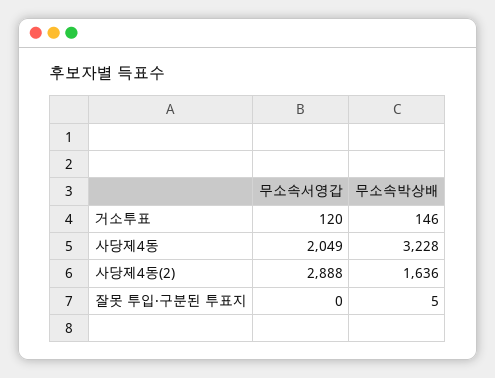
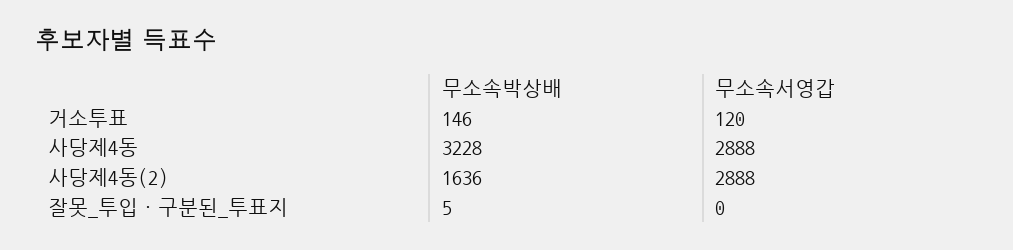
무소속서영갑, 사당제4동: 2049 -> 2888

